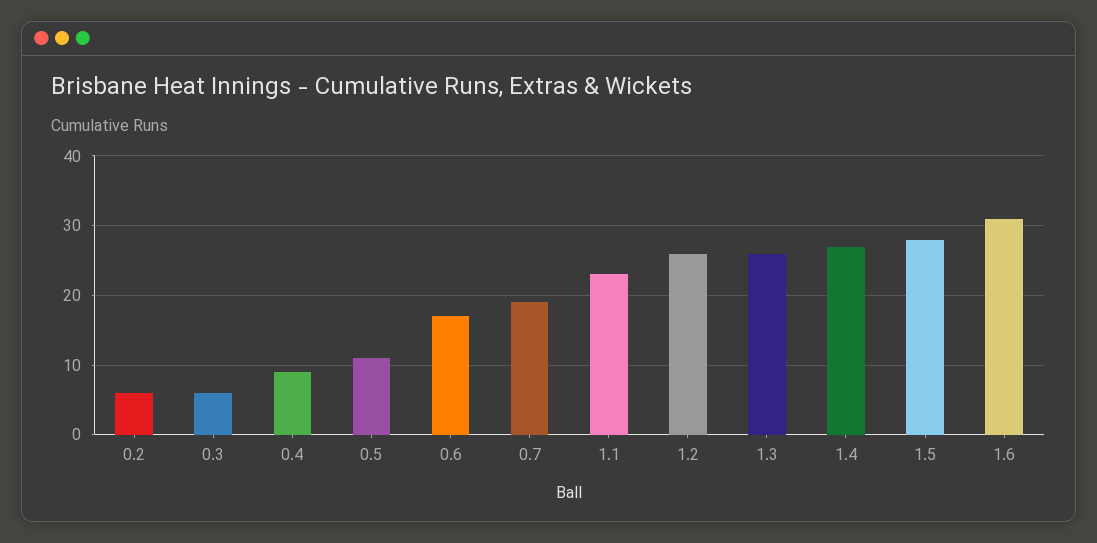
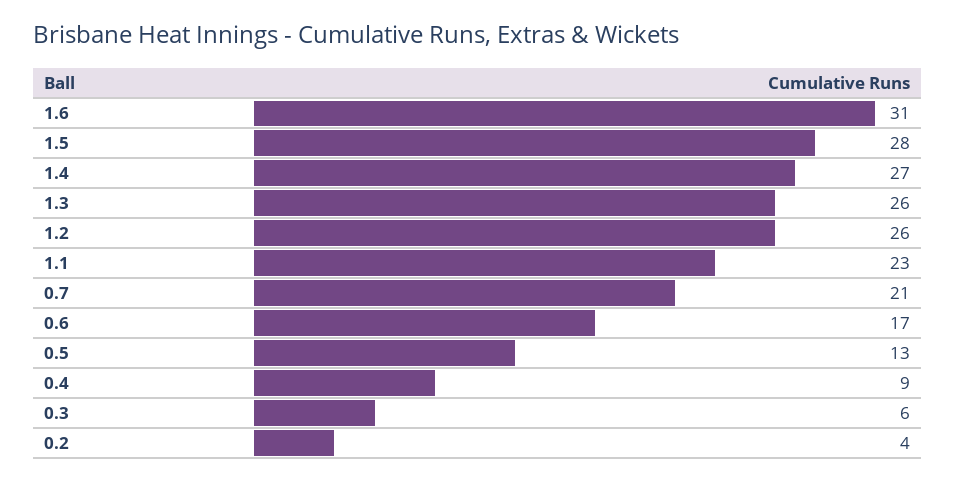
0.2: 6 -> 4
0.5: 11 -> 13
0.7: 19 -> 21

